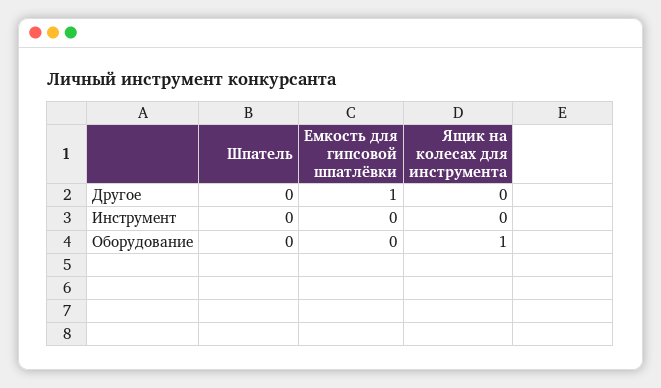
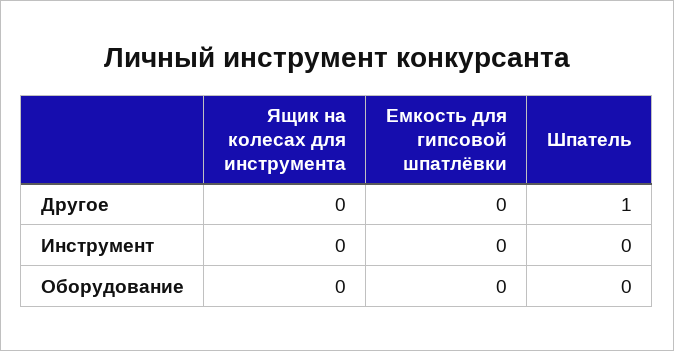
Шпатель, Другое: 0 -> 1
Емкость для гипсовой шпатлёвки, Другое: 1 -> 0
Ящик на колесах для инструмента, Оборудование: 1 -> 0

